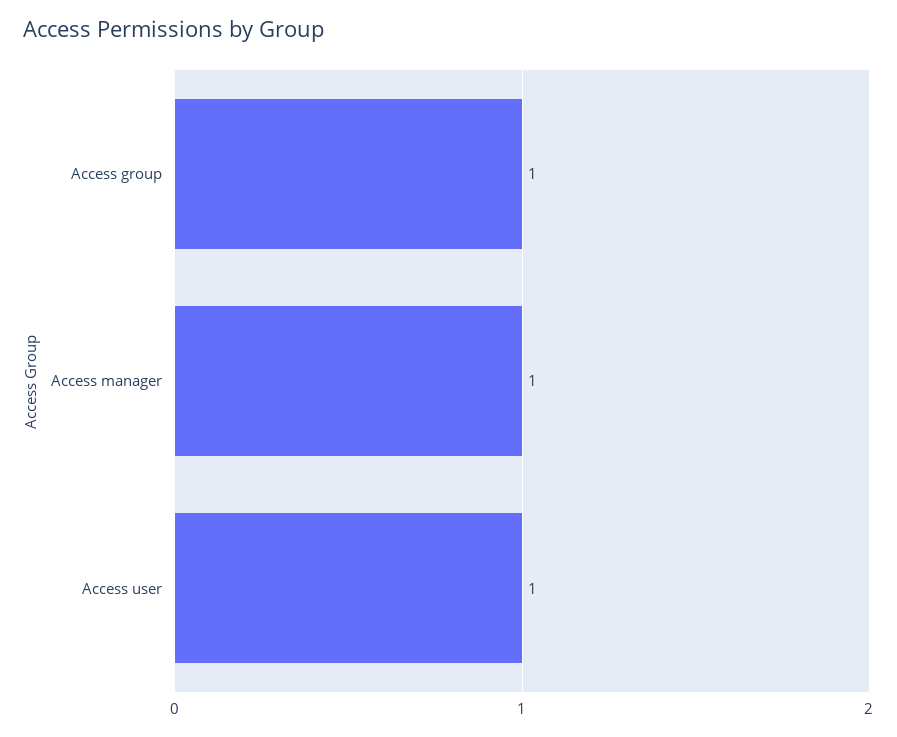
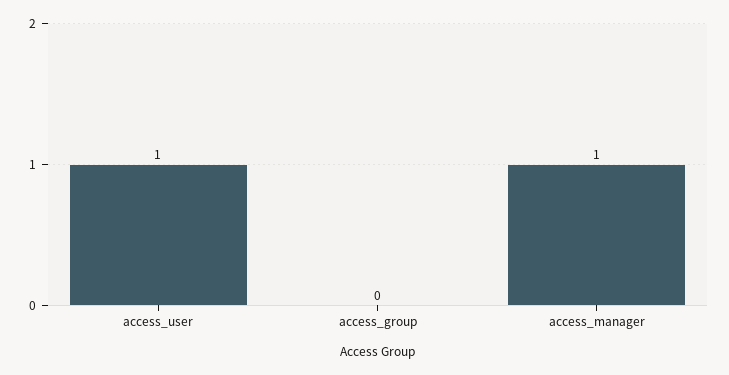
Access group: 1 -> 0

